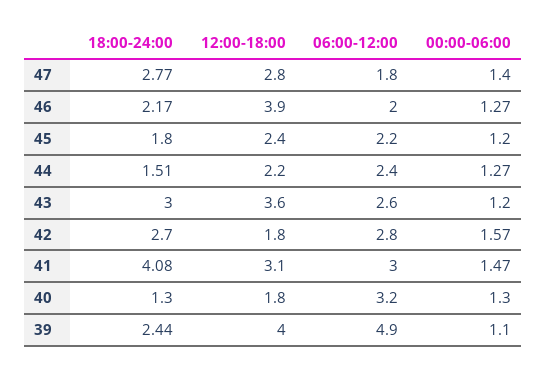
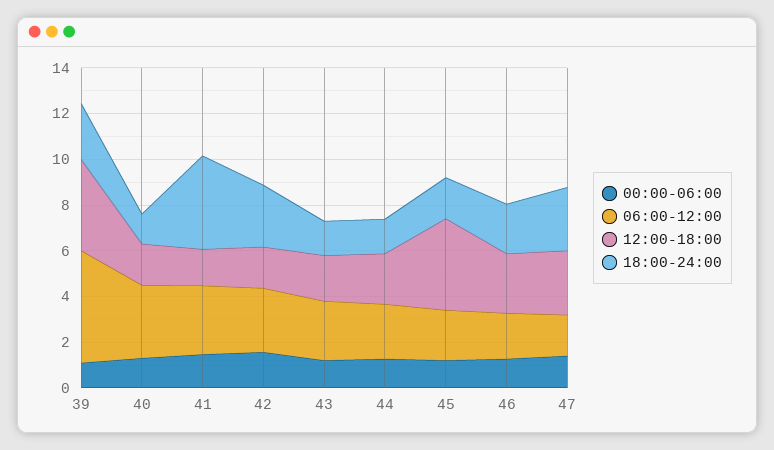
12:00-18:00, 46: 3.9 -> 2.5
12:00-18:00, 45: 2.4 -> 4
18:00-24:00, 43: 3 -> 1.5
12:00-18:00, 43: 3.6 -> 2
12:00-18:00, 41: 3.1 -> 1.5

